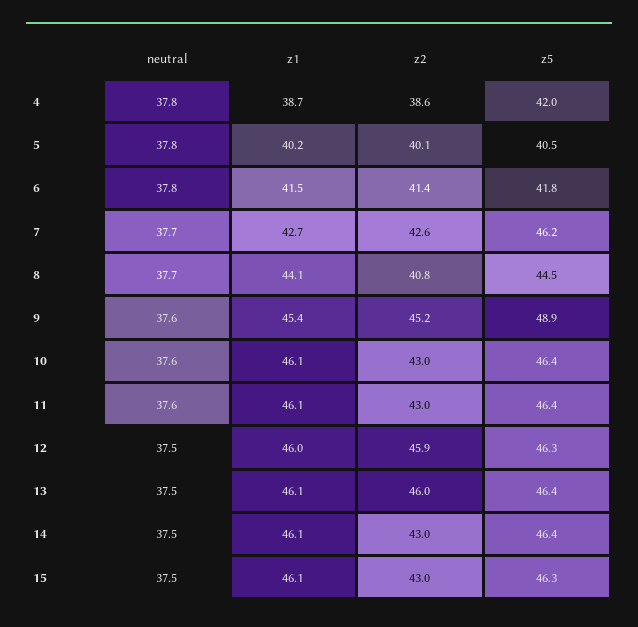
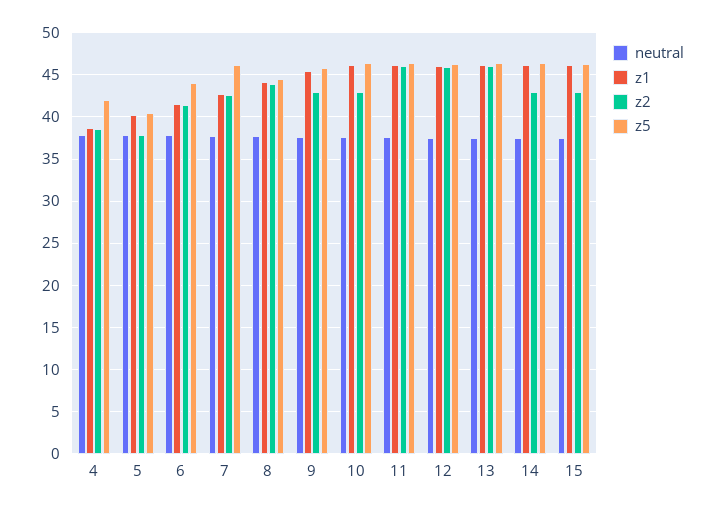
z2, 5: 40.1 -> 38
z5, 6: 41.8 -> 44
z2, 8: 40.8 -> 44
z2, 9: 45.2 -> 43
z5, 9: 48.9 -> 46
z2, 11: 43 -> 46

